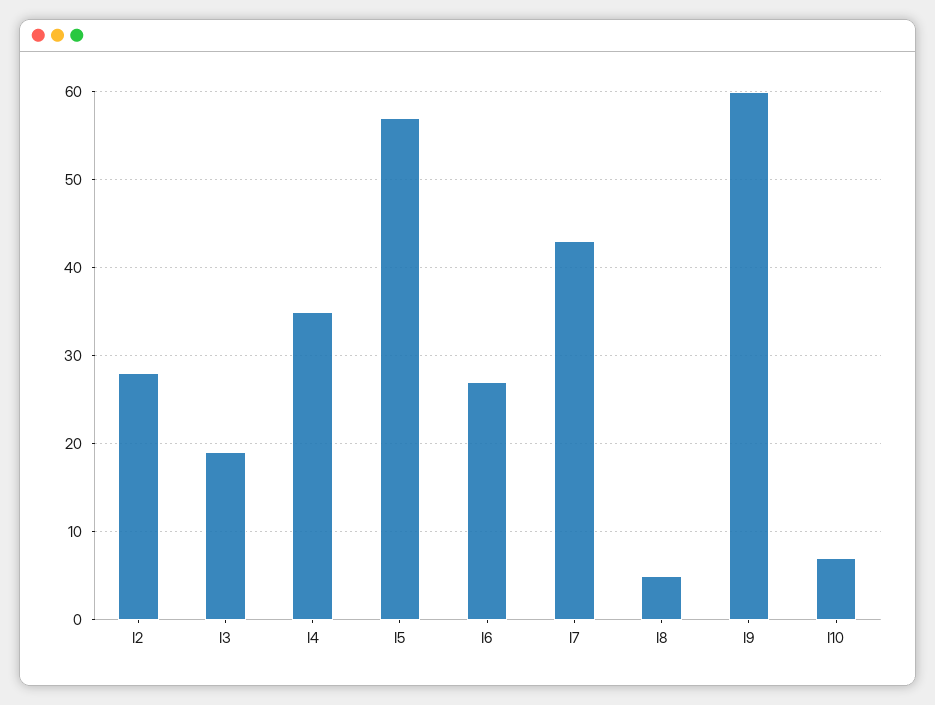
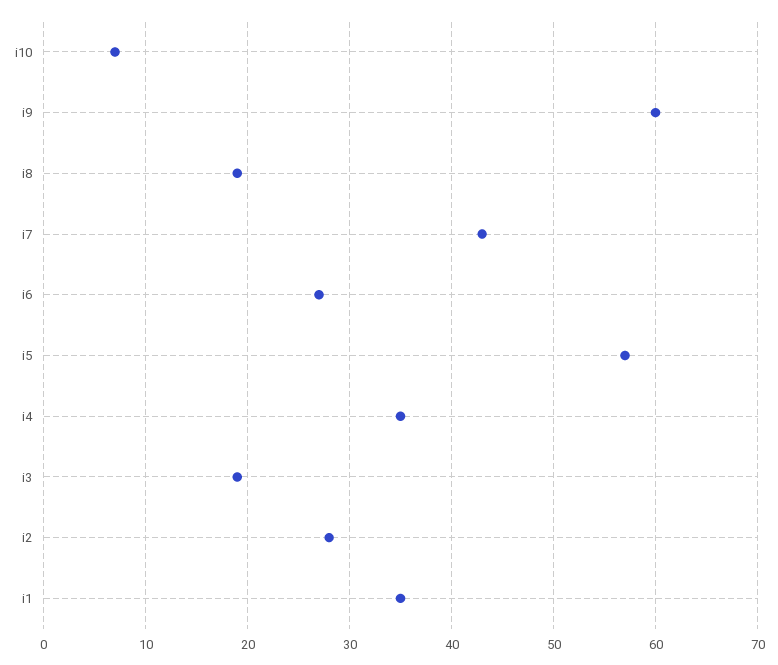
I8: 5 -> 19
i1: none -> 35

